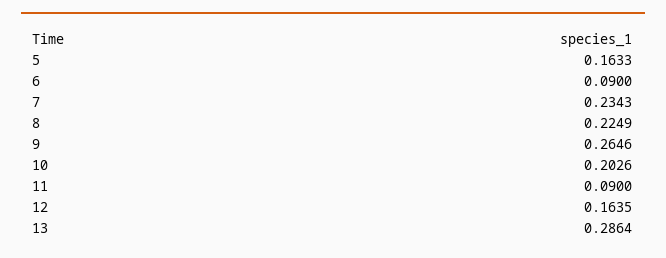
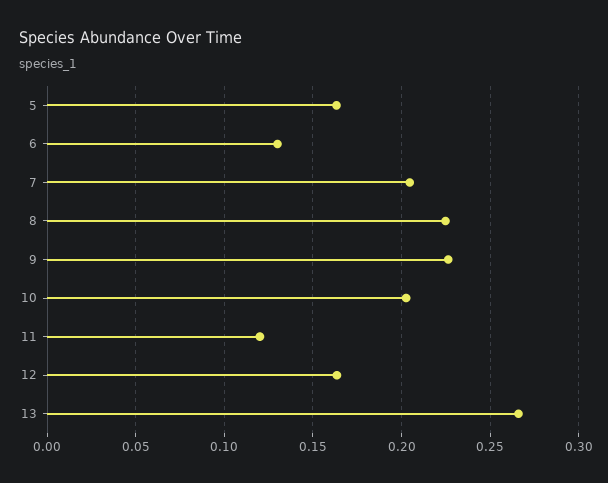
6: 0.09 -> 0.13
7: 0.2343 -> 0.205
9: 0.2646 -> 0.225
11: 0.09 -> 0.12
13: 0.2864 -> 0.265

